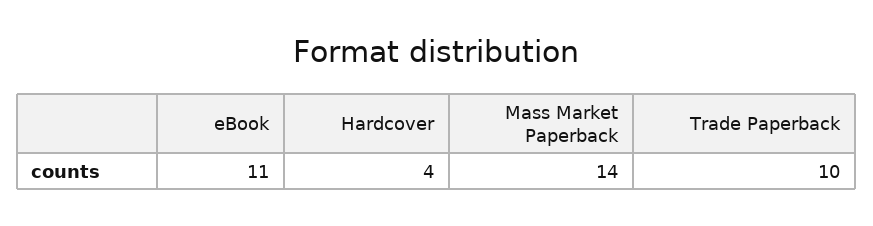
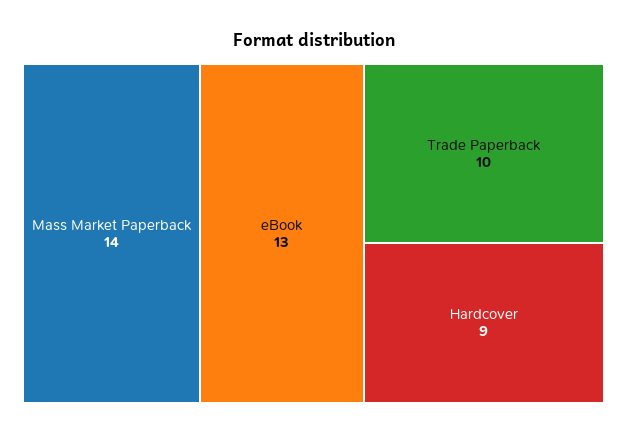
eBook: 11 -> 13
Hardcover: 4 -> 9

